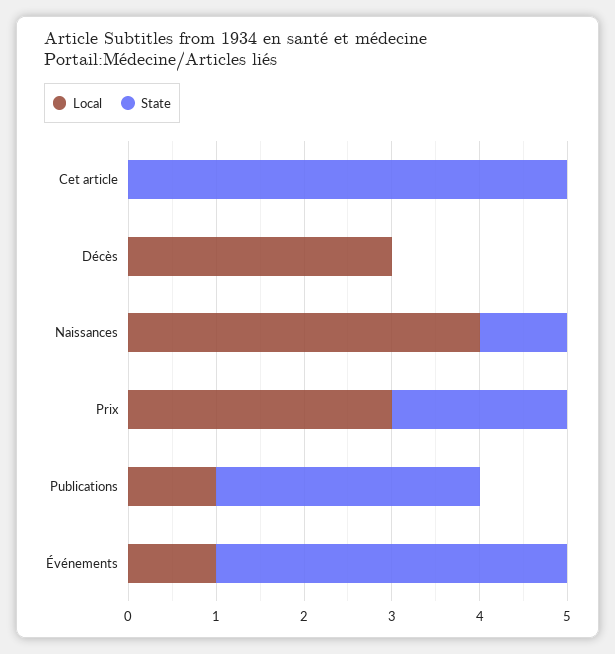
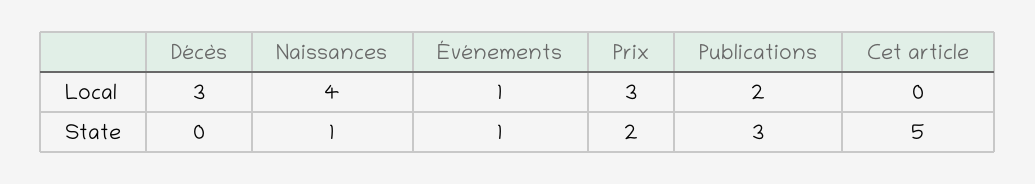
Local, Publications: 1 -> 2
State, Événements: 4 -> 1

